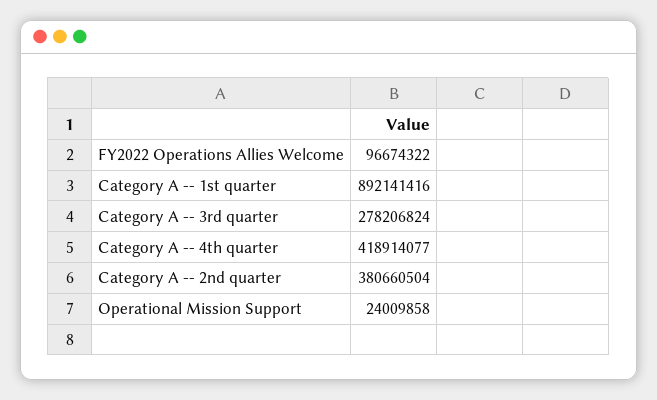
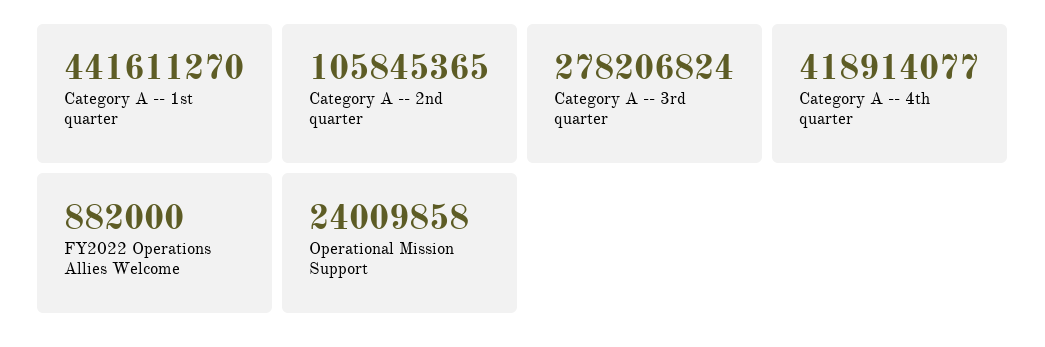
FY2022 Operations Allies Welcome: 96674322 -> 882000
Category A -- 1st quarter: 892141416 -> 441611270
Category A -- 2nd quarter: 380660504 -> 105845365

